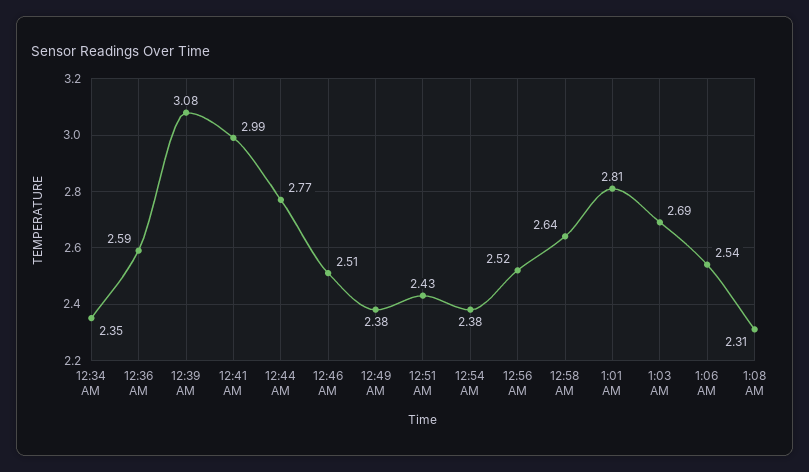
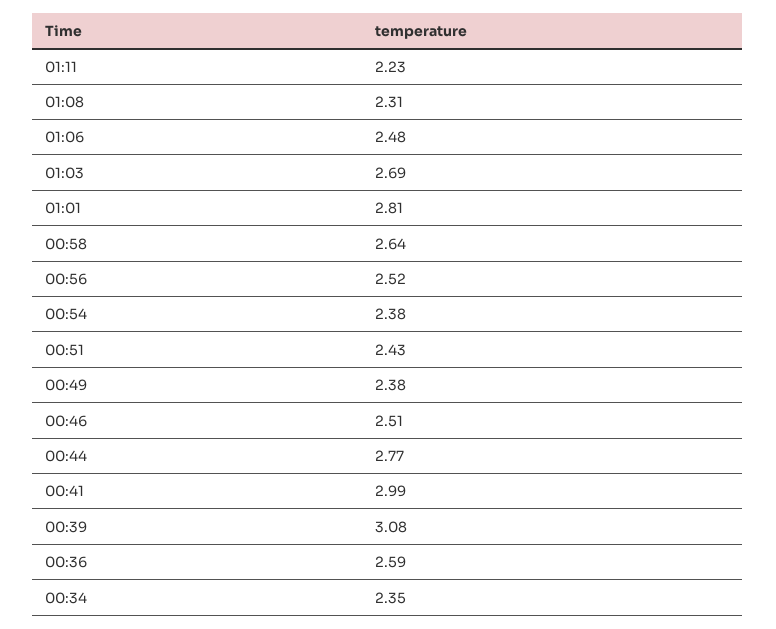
1:06 AM: 2.54 -> 2.48
01:11: none -> 2.23

